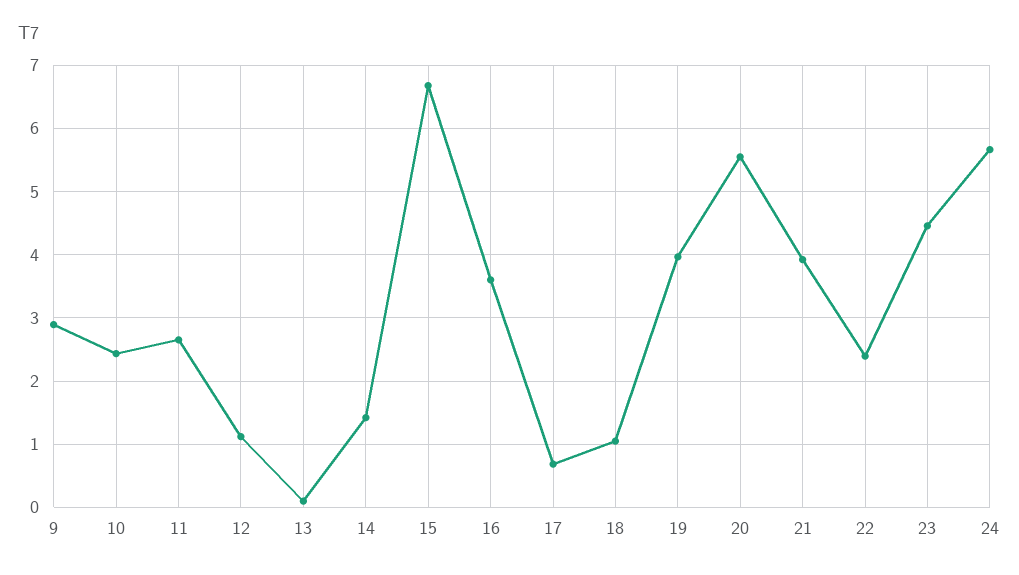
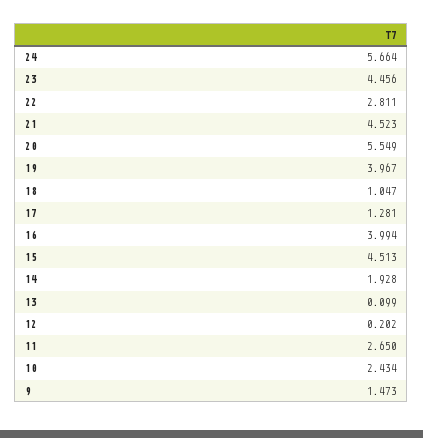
9: 2.9 -> 1.473
12: 1.1 -> 0.202
14: 1.4 -> 1.928
15: 6.7 -> 4.513
16: 3.6 -> 3.994
17: 0.7 -> 1.281
21: 3.9 -> 4.523
22: 2.4 -> 2.811

